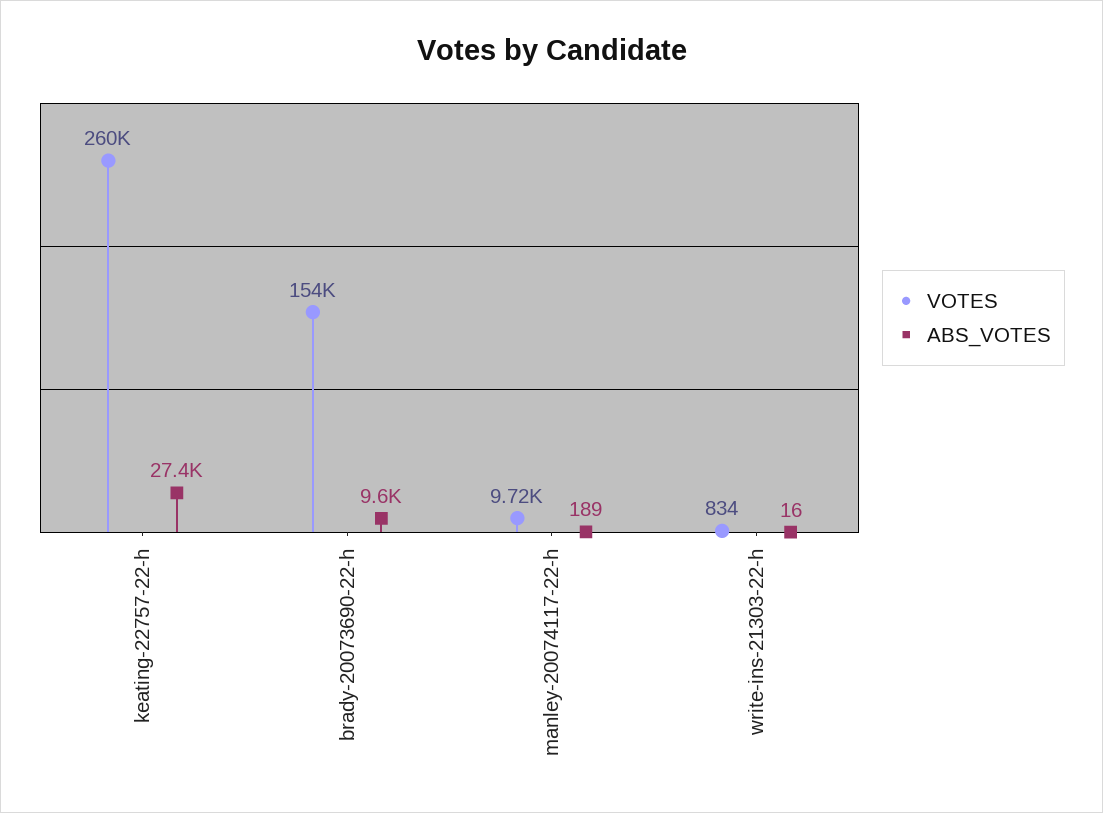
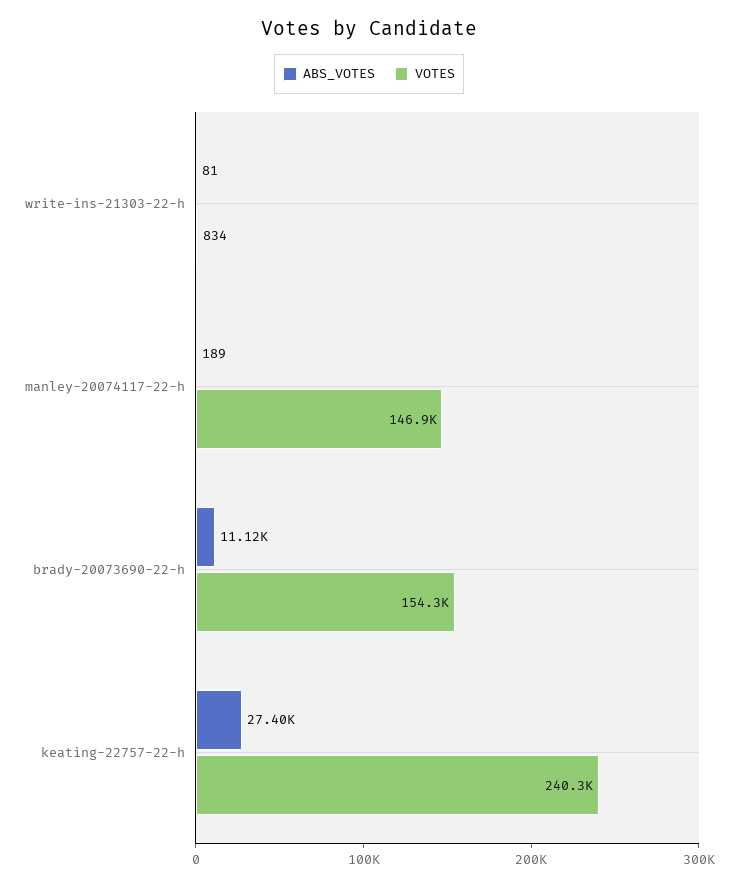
VOTES, keating-22757-22-h: 260000 -> 240300
ABS_VOTES, brady-20073690-22-h: 9600 -> 11120
VOTES, manley-20074117-22-h: 9720 -> 146900
ABS_VOTES, write-ins-21303-22-h: 16 -> 81

